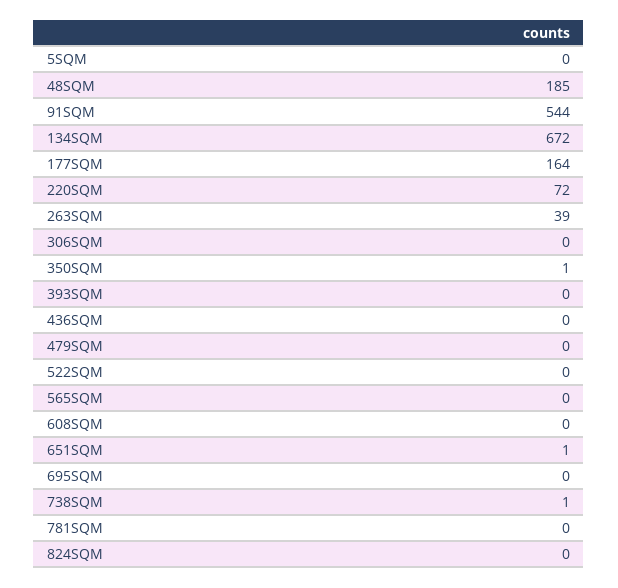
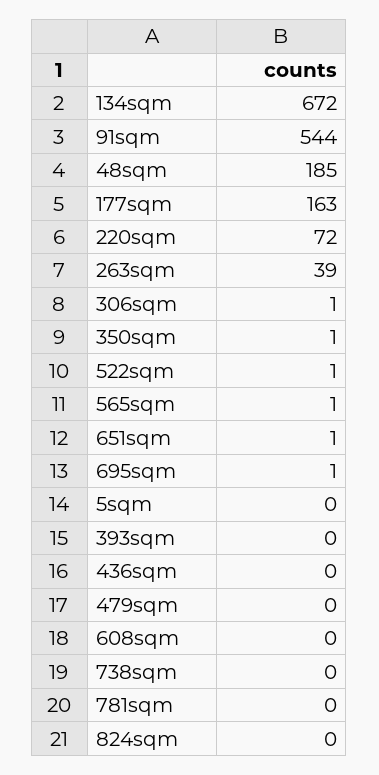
177SQM: 164 -> 163
306SQM: 0 -> 1
522SQM: 0 -> 1
565SQM: 0 -> 1
695SQM: 0 -> 1
738SQM: 1 -> 0

